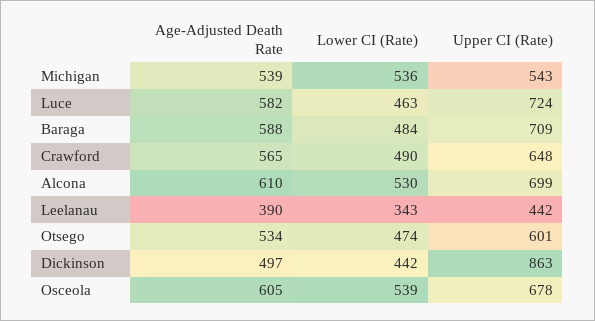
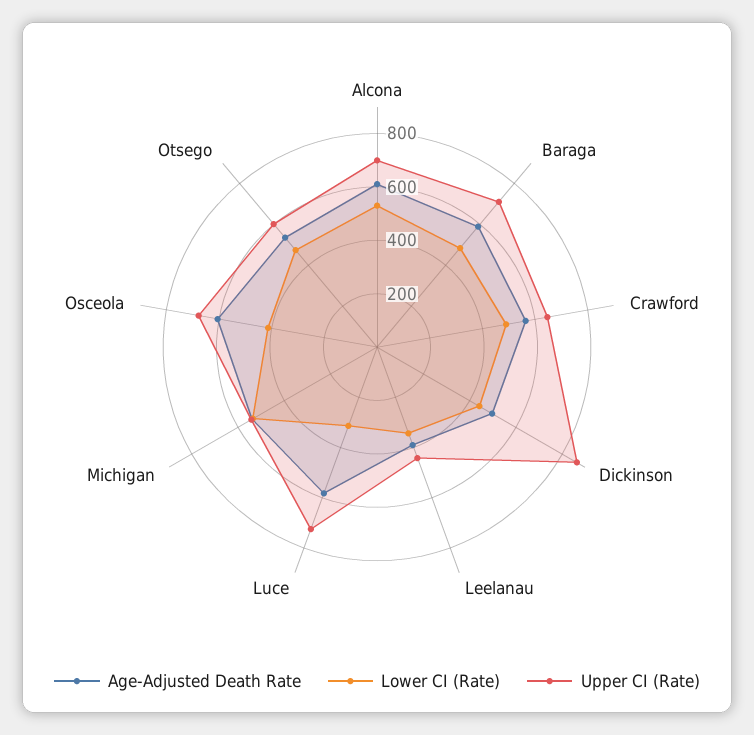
Lower CI (Rate), Luce: 463 -> 300
Lower CI (Rate), Osceola: 539 -> 400

